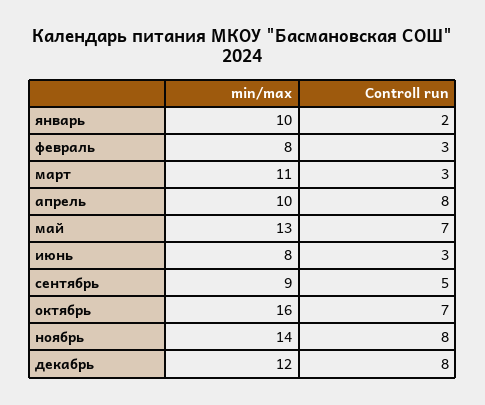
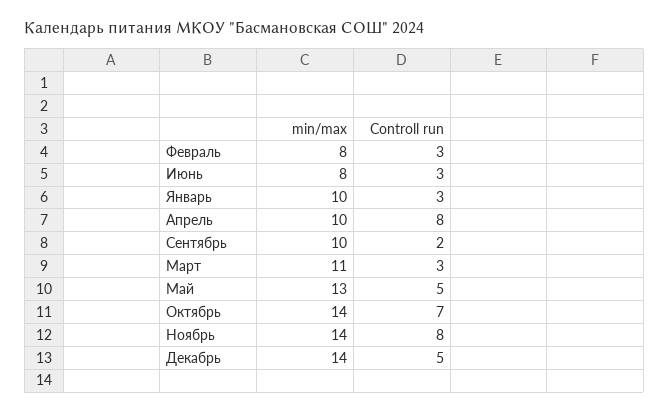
Controll run, январь: 2 -> 3
Controll run, май: 7 -> 5
min/max, сентябрь: 9 -> 10
Controll run, сентябрь: 5 -> 2
min/max, октябрь: 16 -> 14
min/max, декабрь: 12 -> 14
Controll run, декабрь: 8 -> 5

